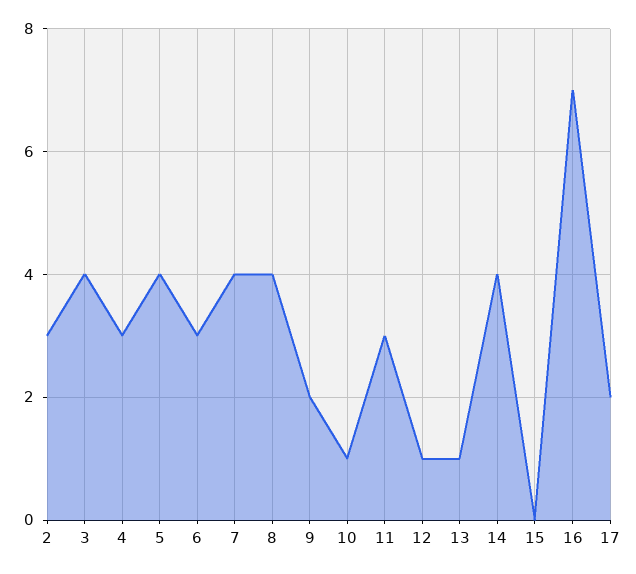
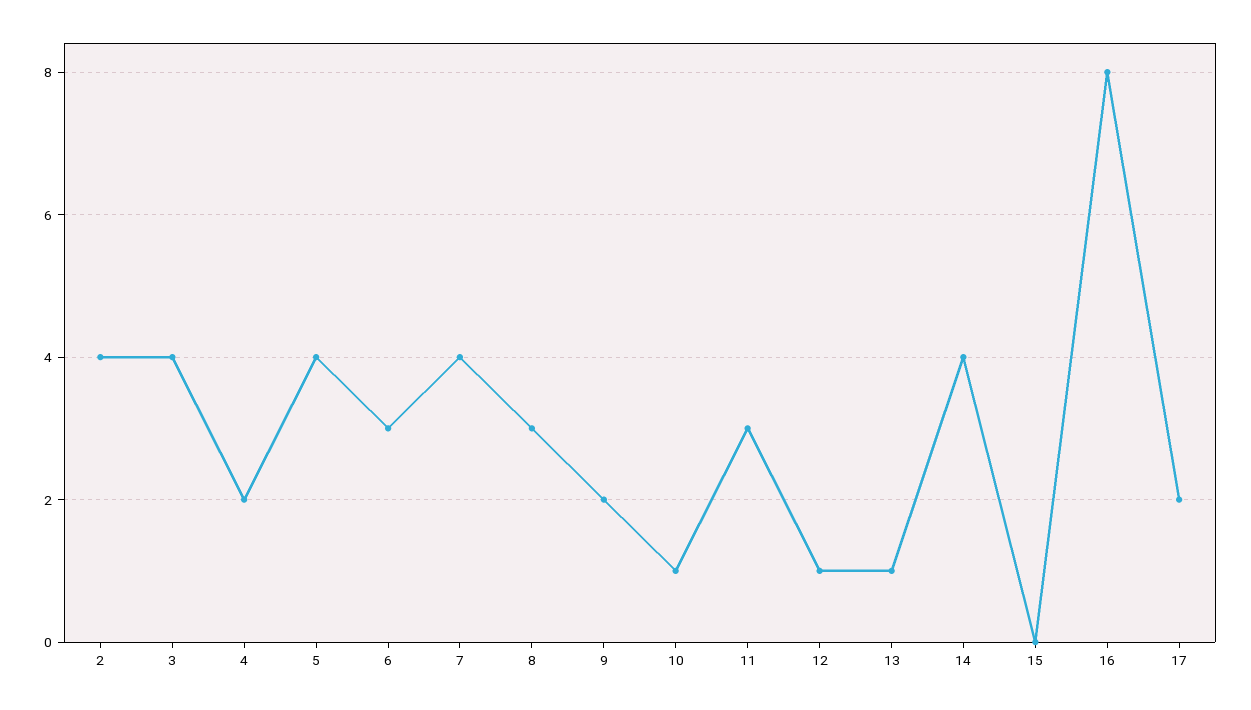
2: 3 -> 4
4: 3 -> 2
8: 4 -> 3
16: 7 -> 8

